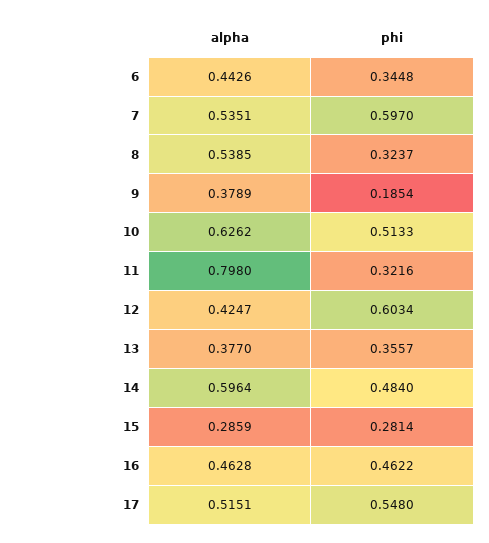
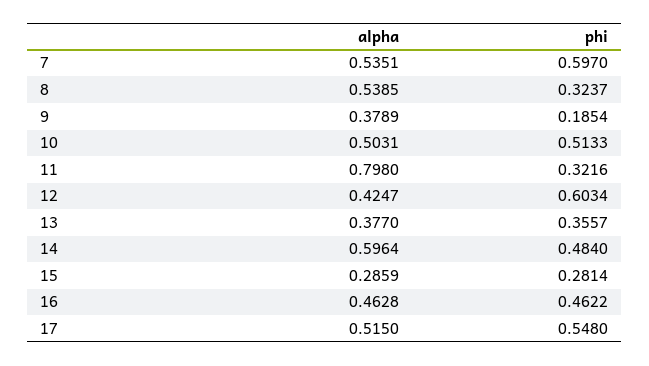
alpha, 6: 0.4426 -> none
phi, 6: 0.3448 -> none
alpha, 10: 0.6262 -> 0.5031
alpha, 17: 0.5151 -> 0.515

